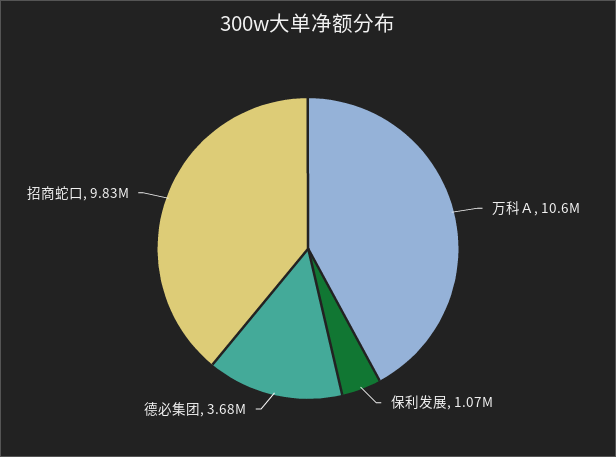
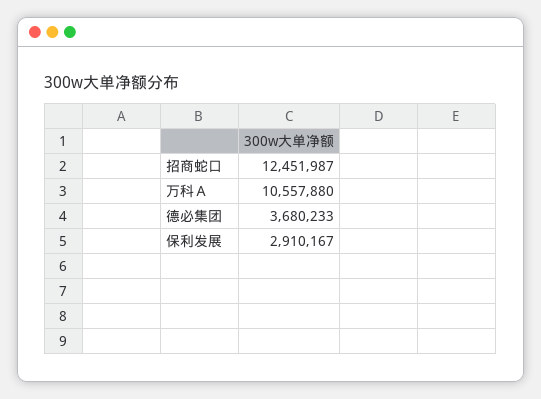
保利发展: 1070000 -> 2910167
招商蛇口: 9830000 -> 12451987

